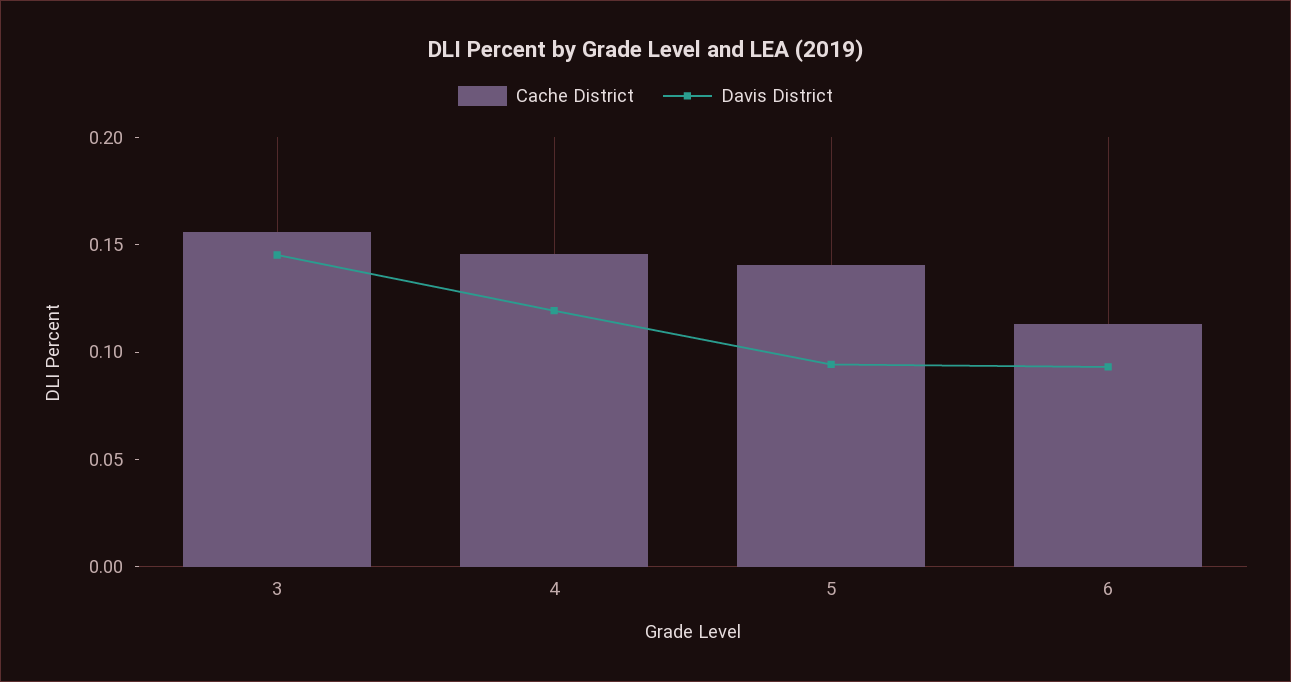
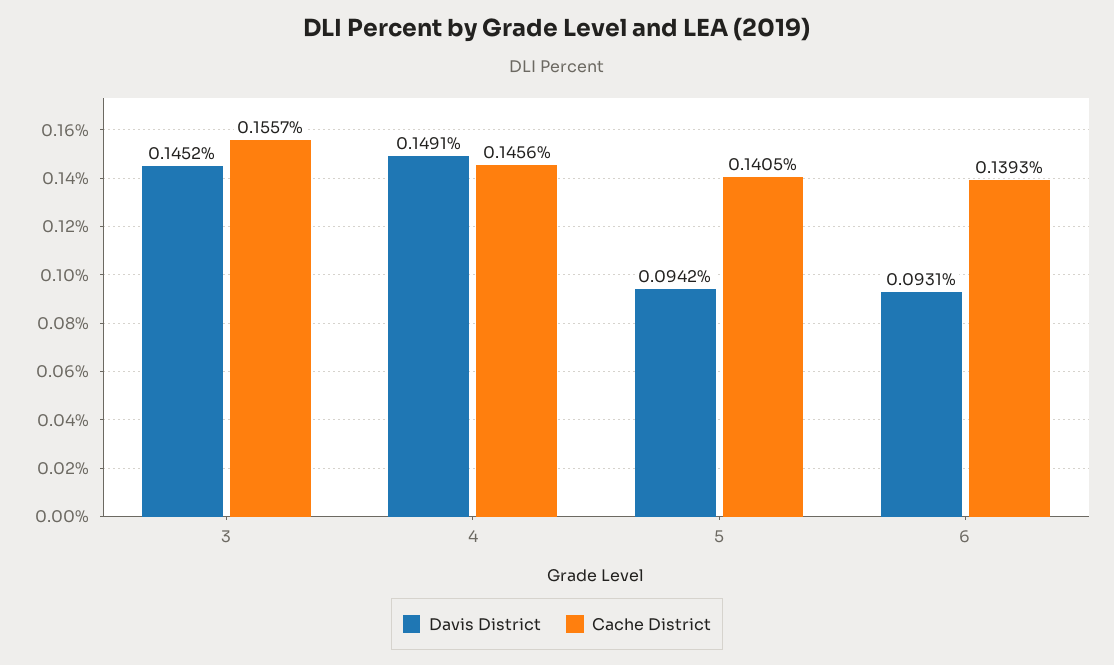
Davis District, 4: 0.12 -> 0.1491
Cache District, 6: 0.11 -> 0.1393

